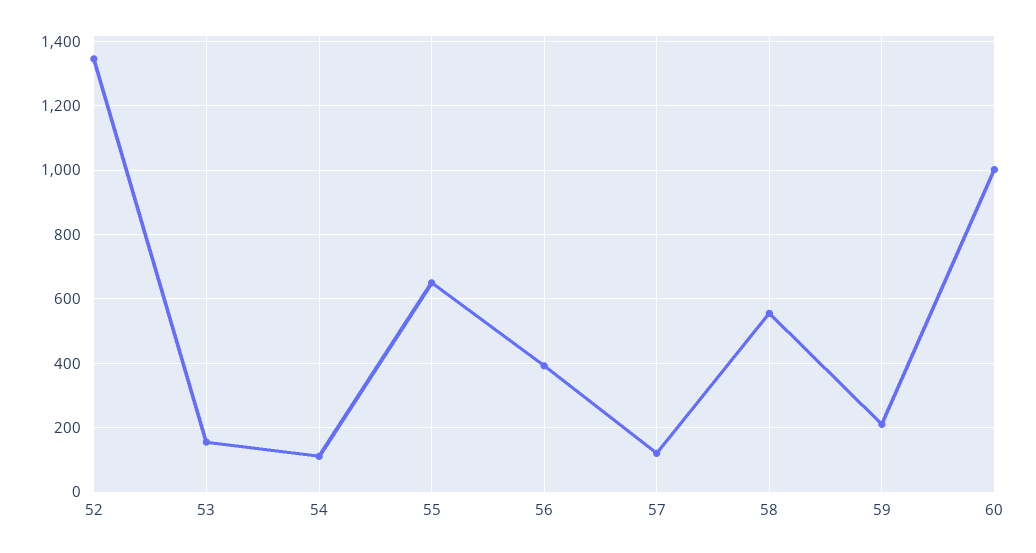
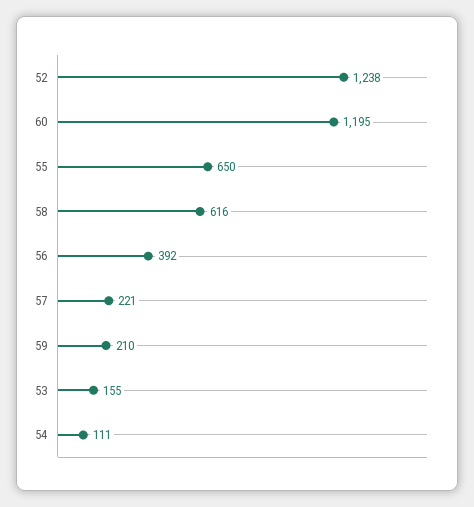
52: 1340 -> 1238
57: 120 -> 221
58: 560 -> 616
60: 1000 -> 1195

